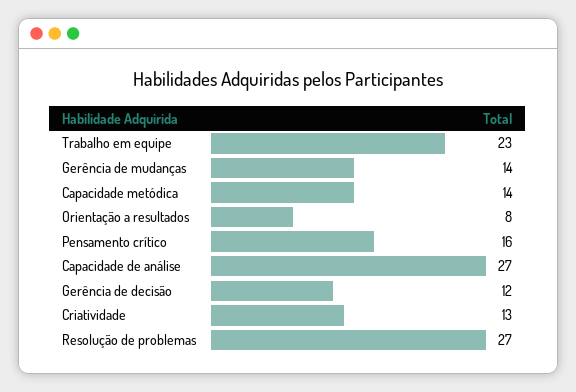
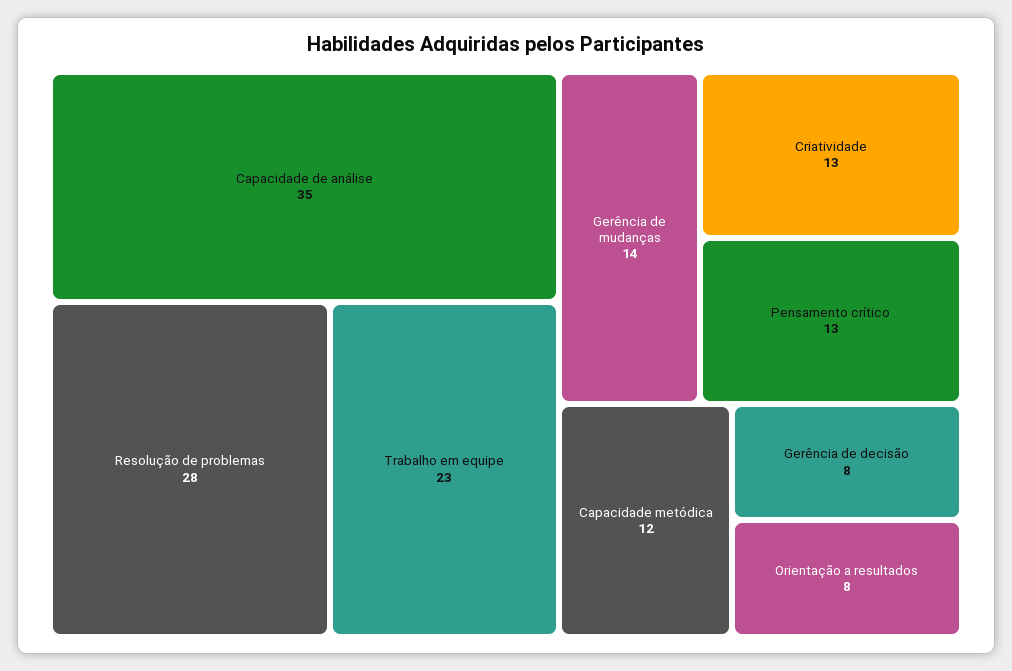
Capacidade metódica: 14 -> 12
Pensamento crítico: 16 -> 13
Capacidade de análise: 27 -> 35
Gerência de decisão: 12 -> 8
Resolução de problemas: 27 -> 28

